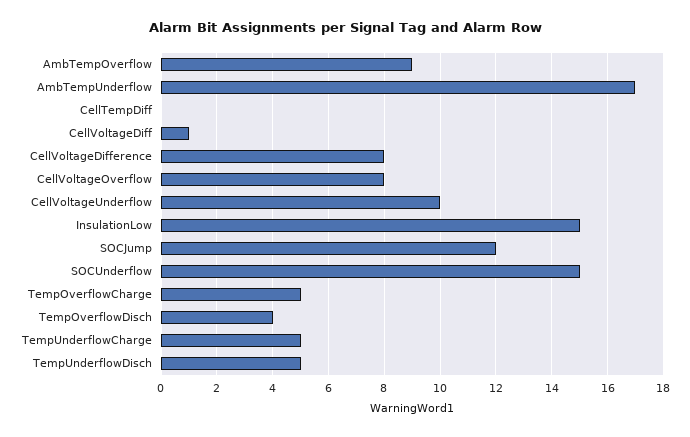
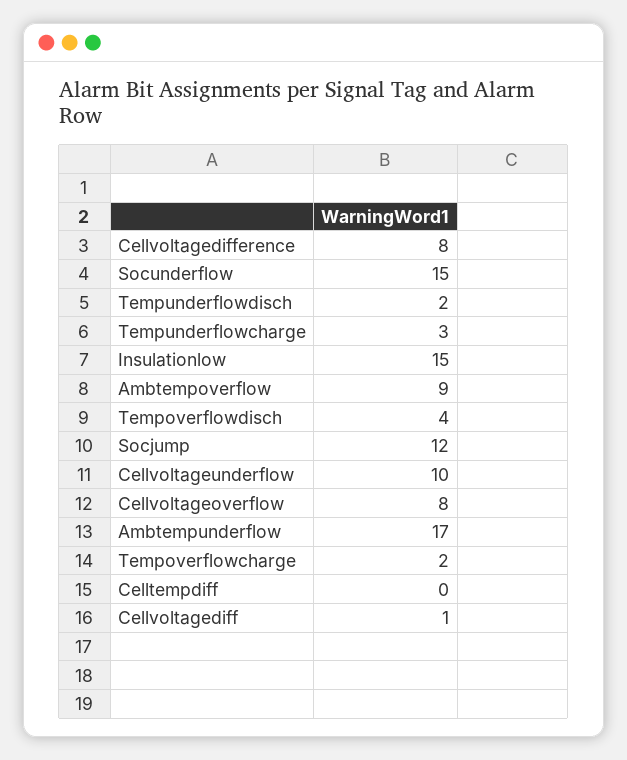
TempOverflowCharge: 5 -> 2
TempUnderflowCharge: 5 -> 3
TempUnderflowDisch: 5 -> 2

